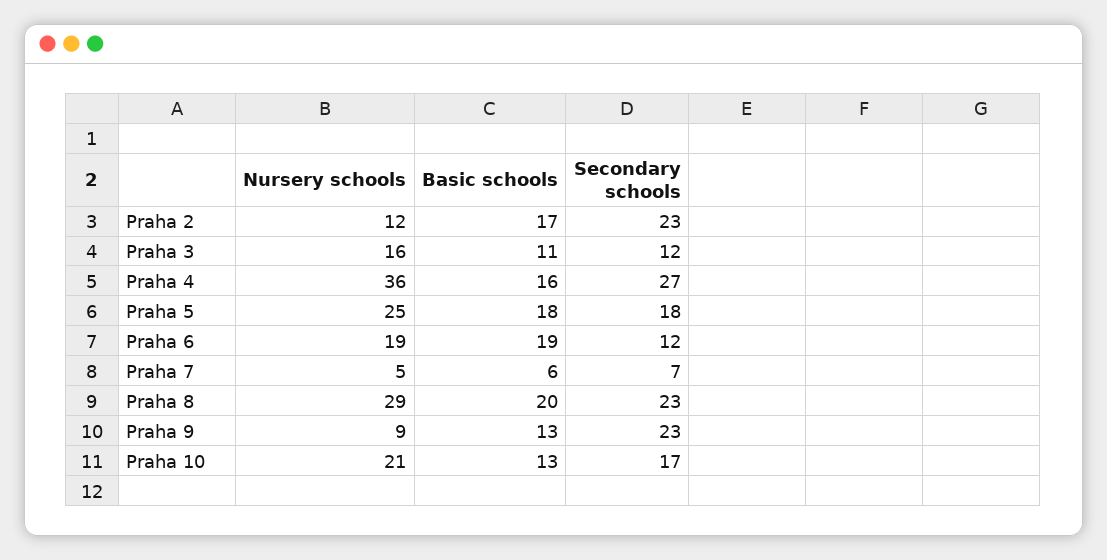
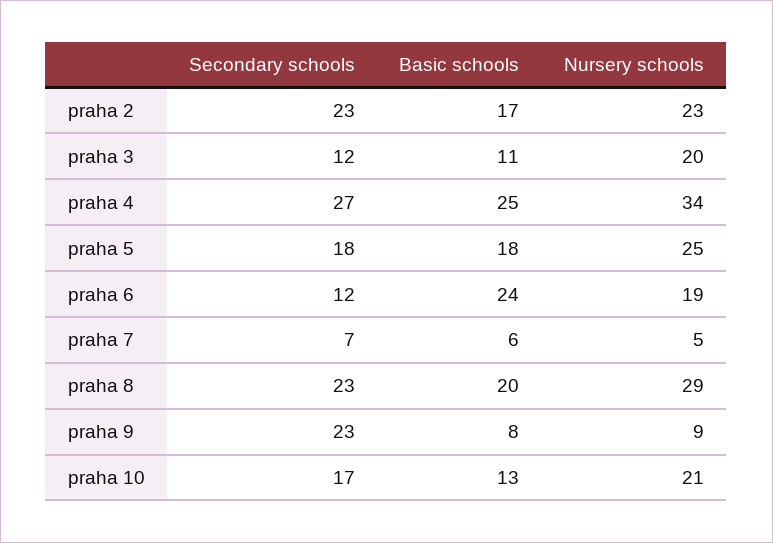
Nursery schools, Praha 2: 12 -> 23
Nursery schools, Praha 3: 16 -> 20
Nursery schools, Praha 4: 36 -> 34
Basic schools, Praha 4: 16 -> 25
Basic schools, Praha 6: 19 -> 24
Basic schools, Praha 9: 13 -> 8

